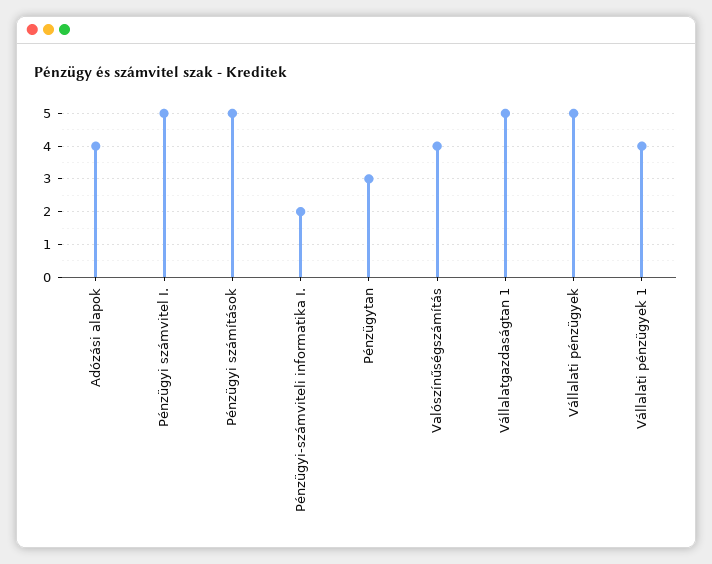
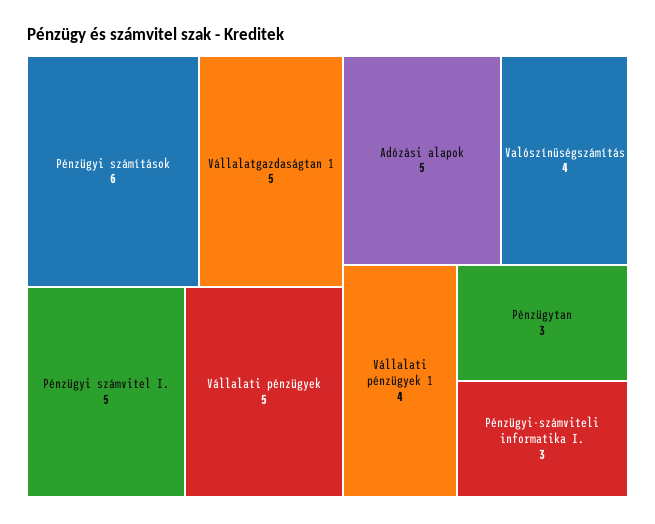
Adózási alapok: 4 -> 5
Pénzügyi számítások: 5 -> 6
Pénzügyi-számviteli informatika I.: 2 -> 3

